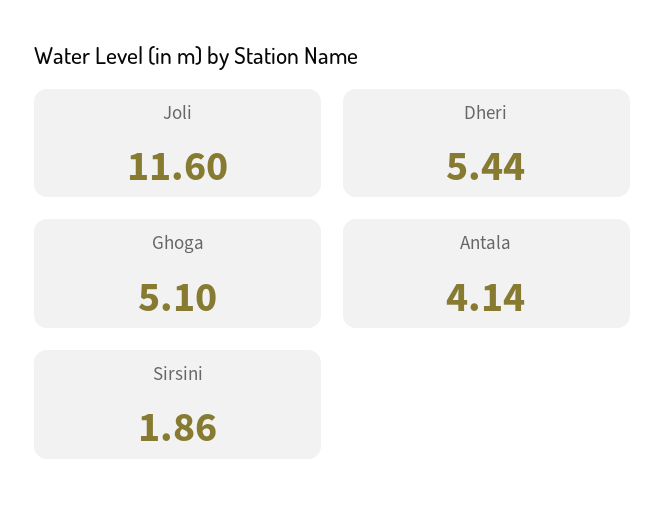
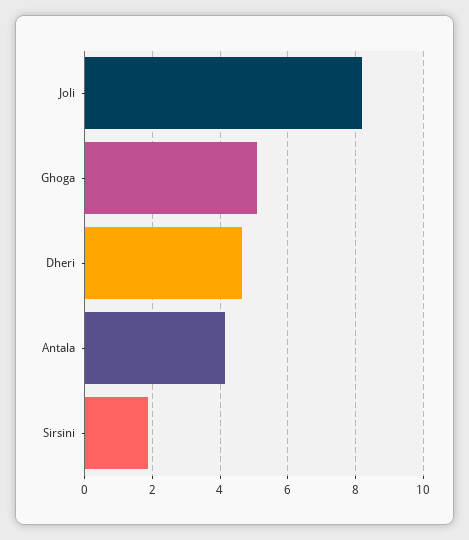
Joli: 11.6 -> 8.2
Dheri: 5.44 -> 4.6

